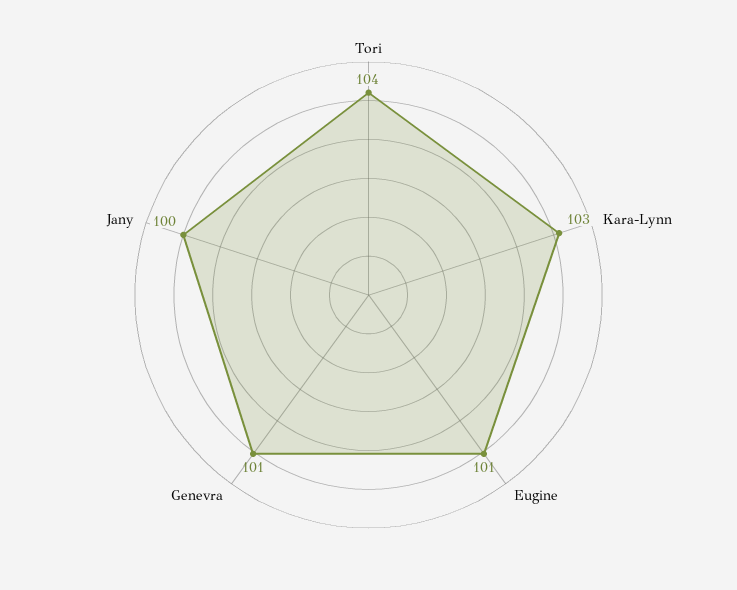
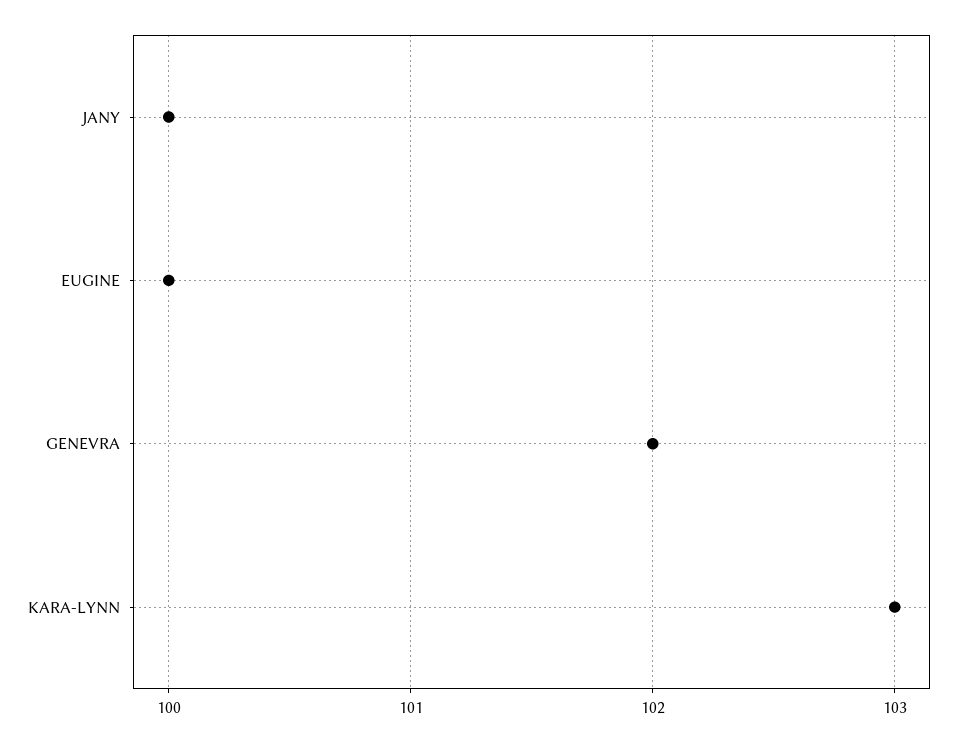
Tori: 104 -> none
Eugine: 101 -> 100
Genevra: 101 -> 102

